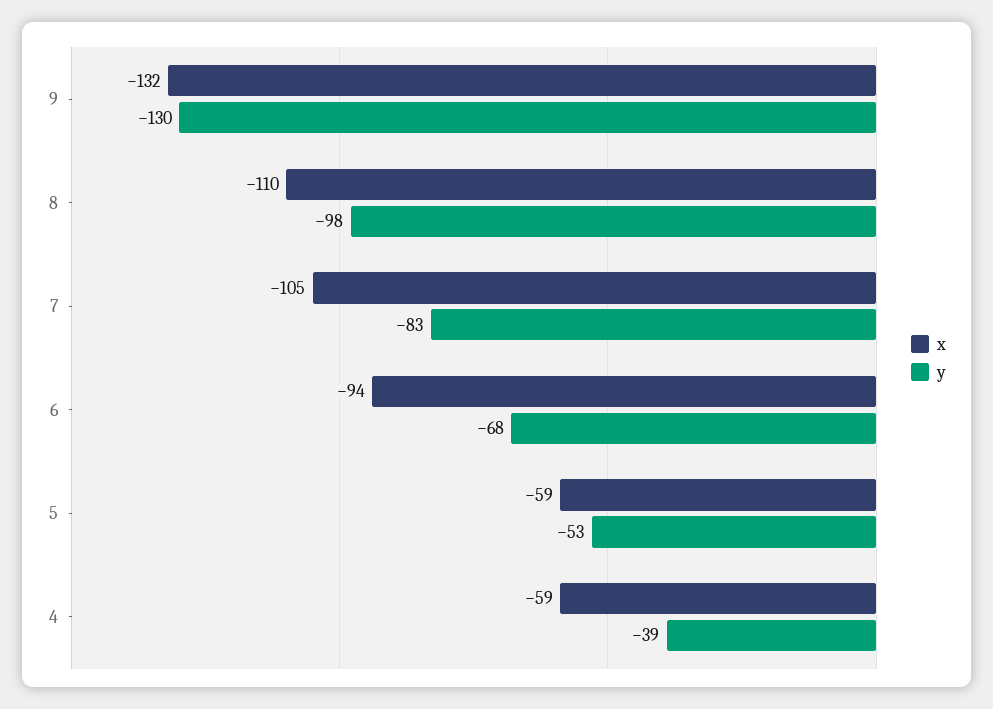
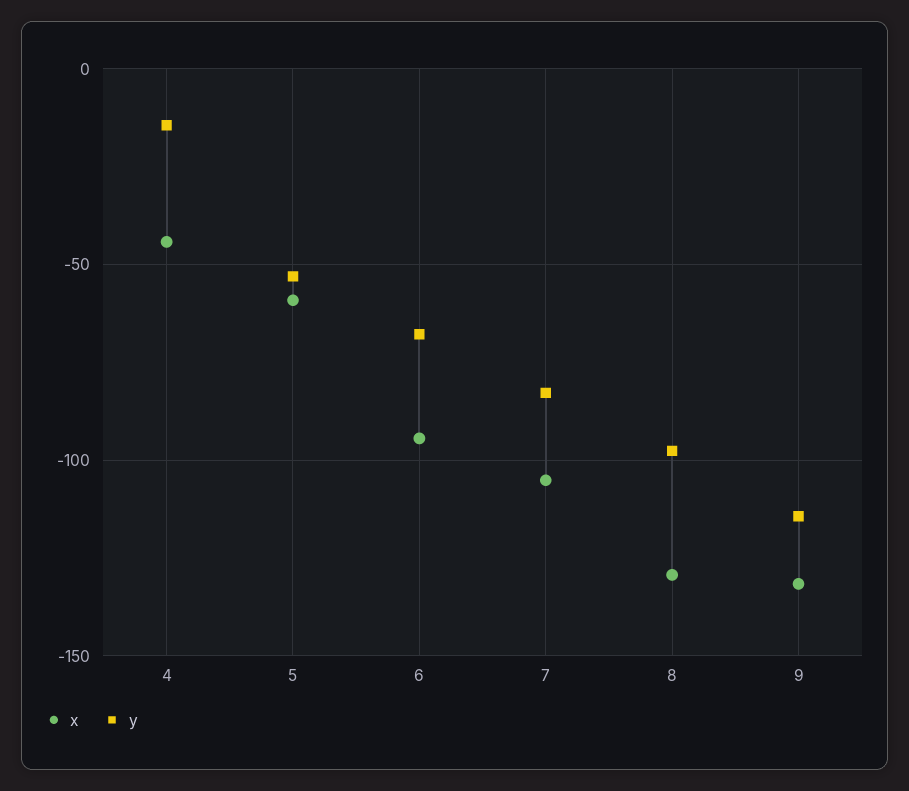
y, 9: -130 -> -115
x, 8: -110 -> -130
x, 4: -59 -> -45
y, 4: -39 -> -15

